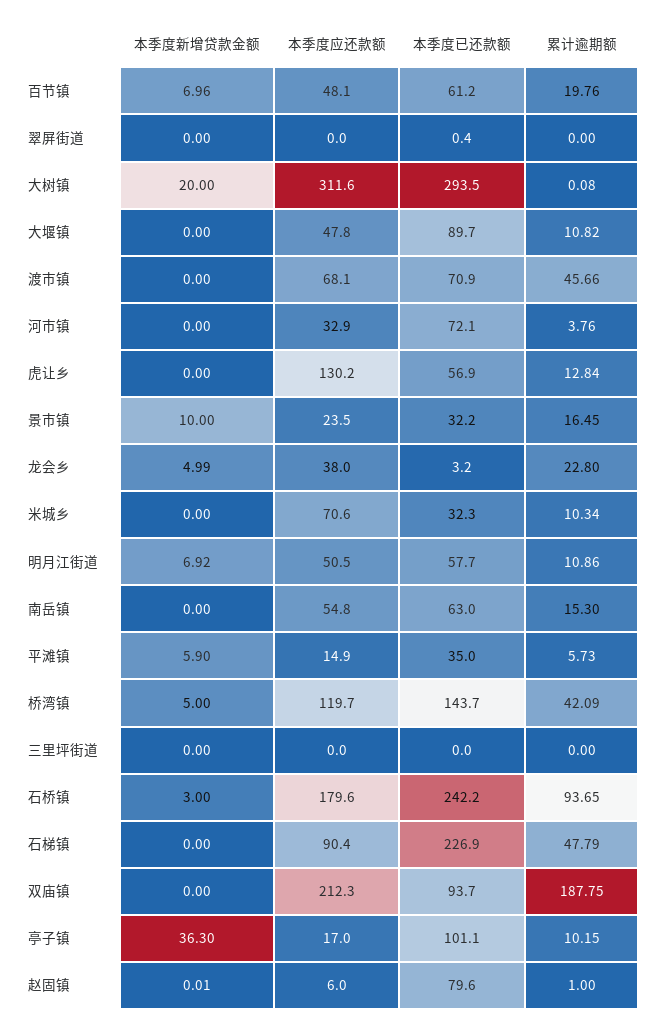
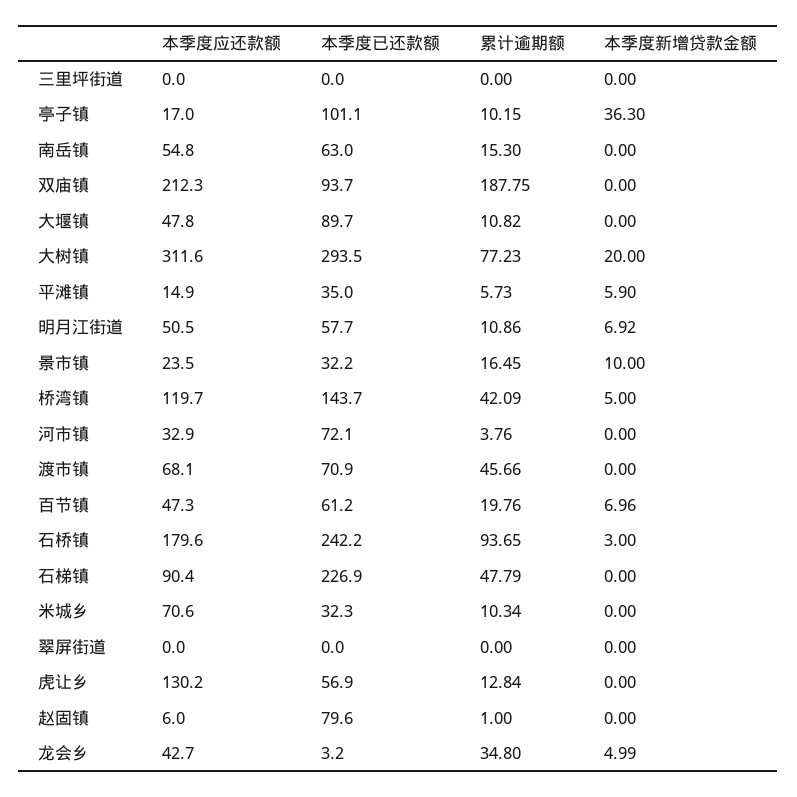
本季度应还款额, 百节镇: 48.1 -> 47.3
本季度已还款额, 翠屏街道: 0.4 -> 0
累计逾期额, 大树镇: 0.08 -> 77.23
本季度应还款额, 龙会乡: 38 -> 42.7
累计逾期额, 龙会乡: 22.8 -> 34.8
本季度新增贷款金额, 赵固镇: 0.01 -> 0

